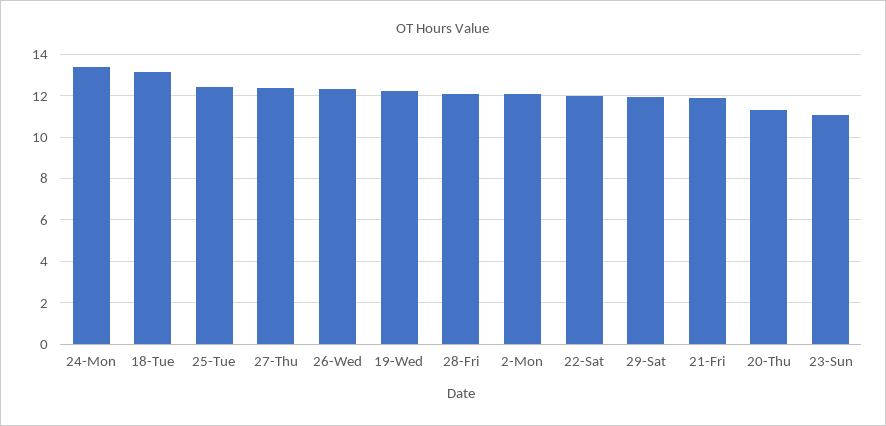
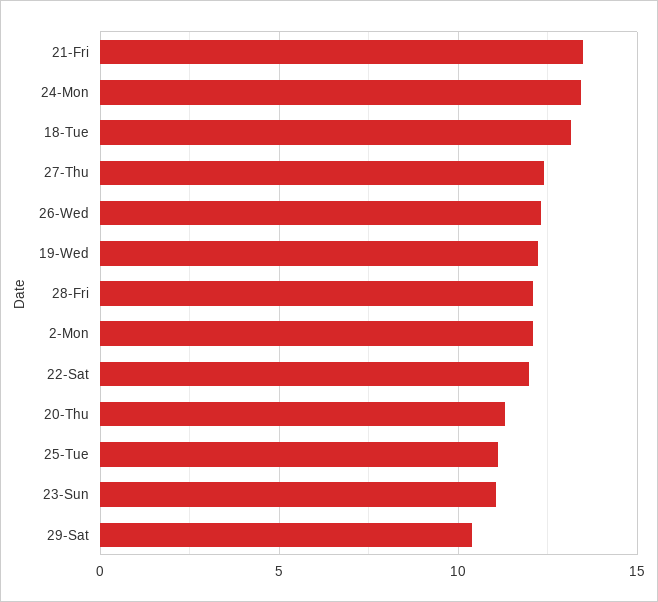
25-Tue: 12.5 -> 11
29-Sat: 12 -> 10.5
21-Fri: 12 -> 13.5

